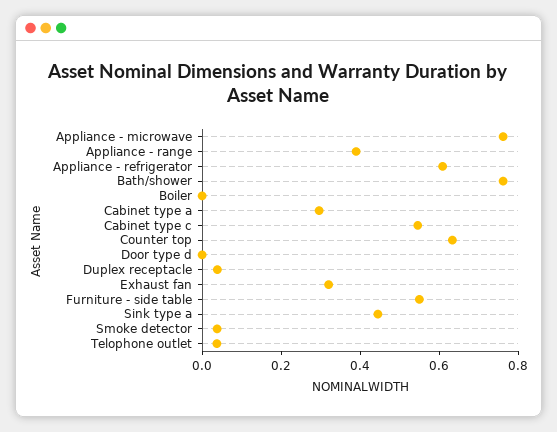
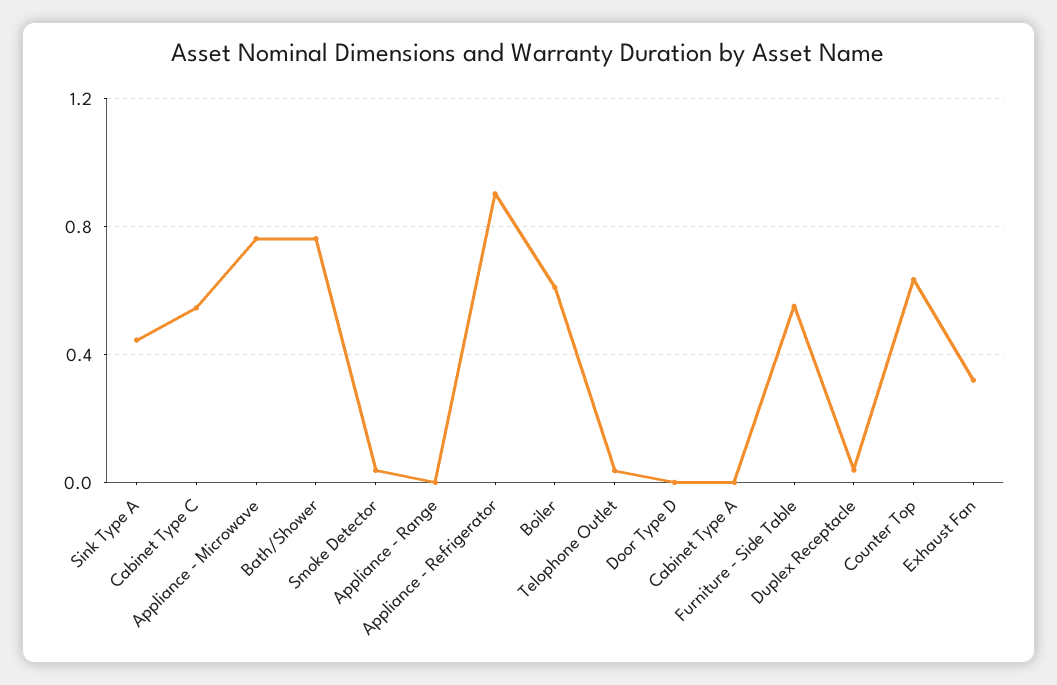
Appliance - range: 0.4 -> 0
Appliance - refrigerator: 0.6 -> 0.9
Boiler: 0 -> 0.6
Cabinet type a: 0.3 -> 0

